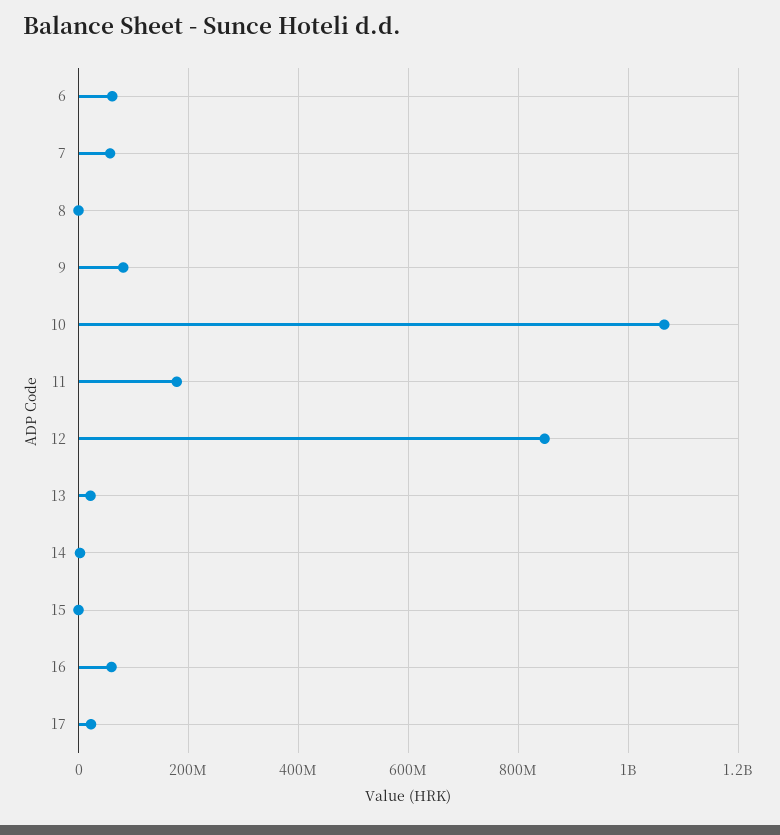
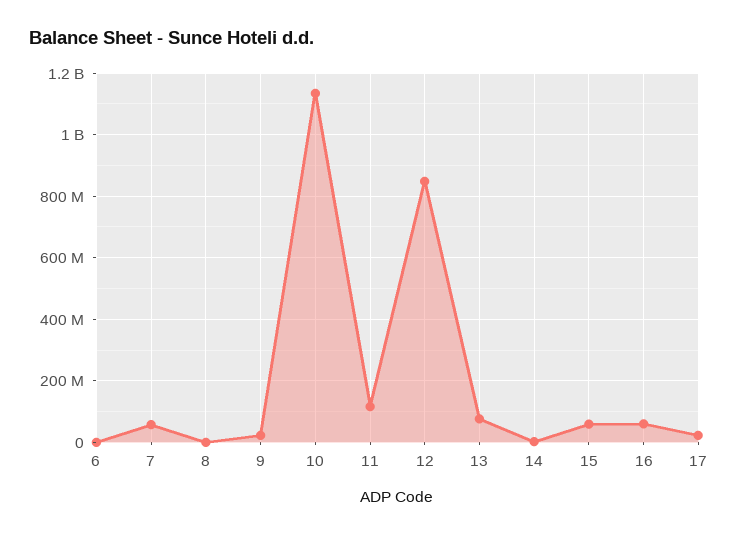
6: 60000000 -> 0
9: 80000000 -> 20000000
10: 1060000000 -> 1140000000
11: 180000000 -> 120000000
13: 20000000 -> 80000000
15: 0 -> 60000000

